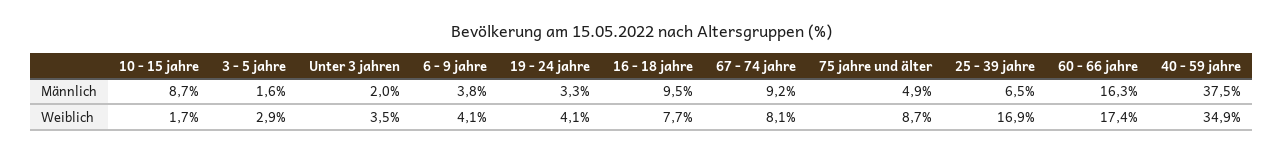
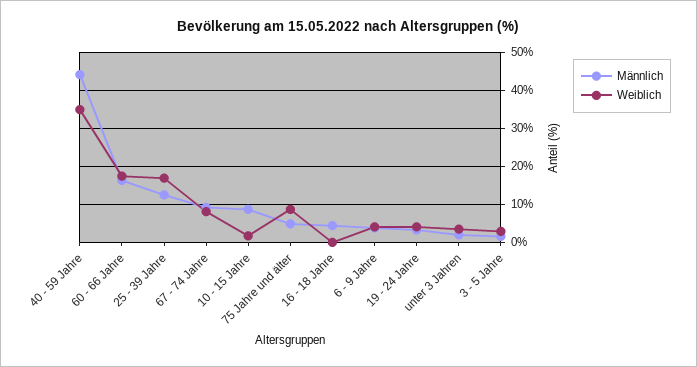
Männlich, 16 - 18 jahre: 9.5 -> 4
Männlich, 25 - 39 jahre: 6.5 -> 12
Männlich, 40 - 59 jahre: 37.5 -> 44
Weiblich, 16 - 18 jahre: 7.7 -> 0

